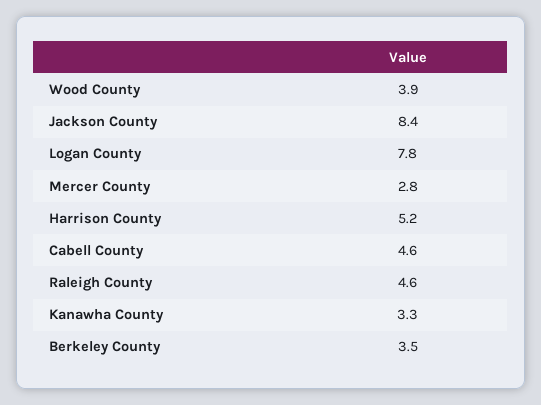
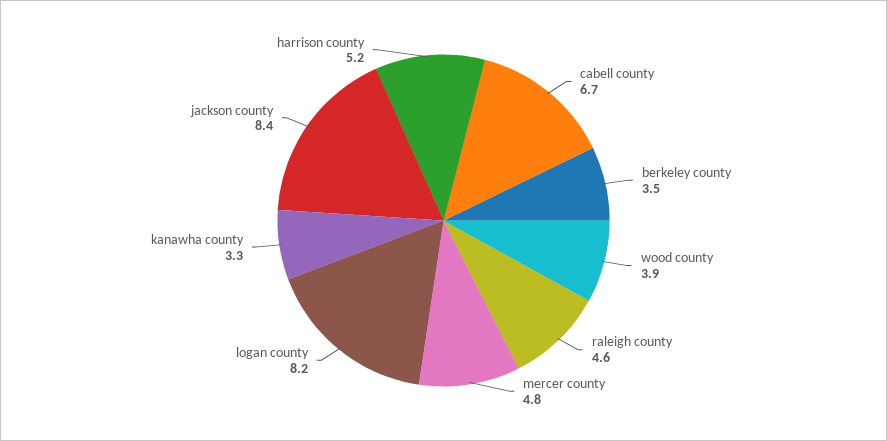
Logan County: 7.8 -> 8.2
Mercer County: 2.8 -> 4.8
Cabell County: 4.6 -> 6.7

